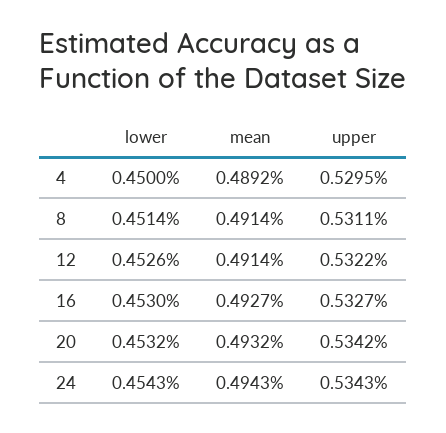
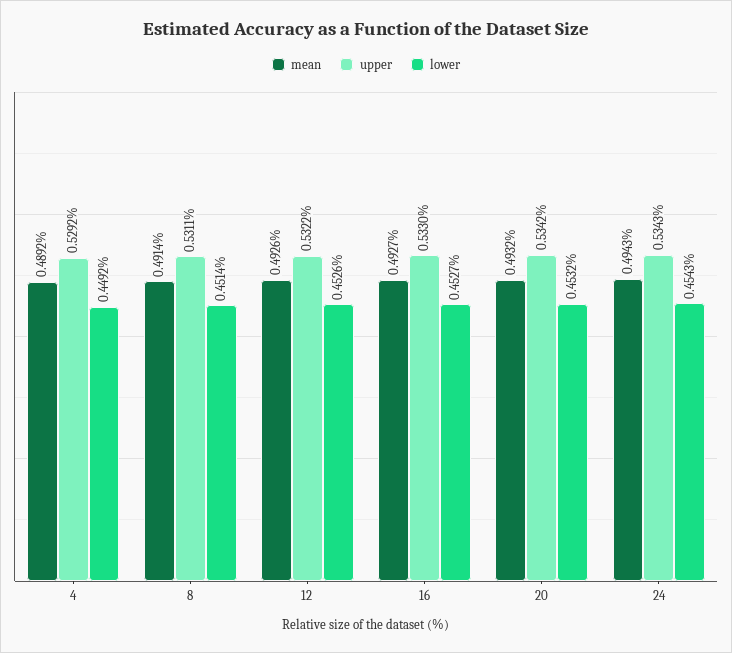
lower, 4: 0.45 -> 0.4492
upper, 4: 0.5295 -> 0.5292
mean, 12: 0.4914 -> 0.4926
lower, 16: 0.453 -> 0.4527
upper, 16: 0.5327 -> 0.533

